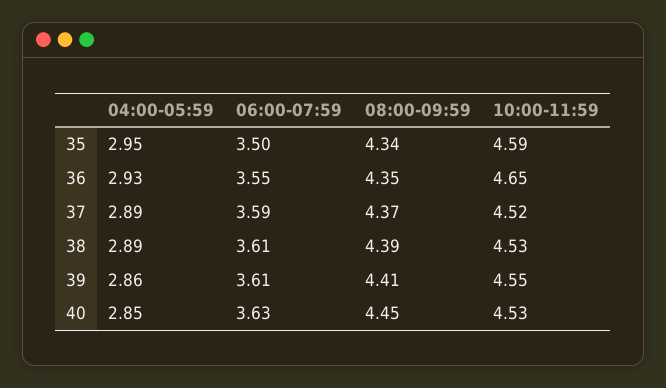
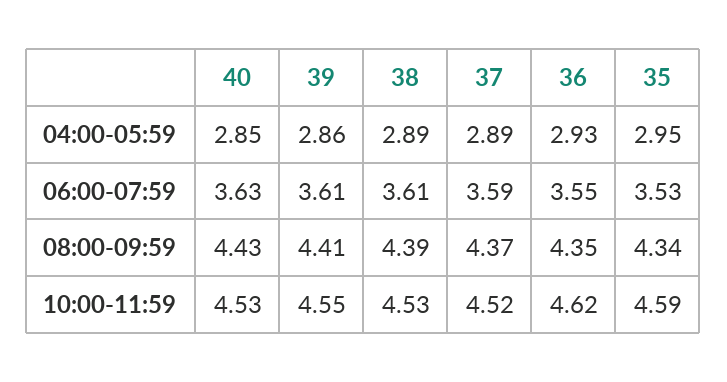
06:00-07:59, 35: 3.5 -> 3.53
10:00-11:59, 36: 4.65 -> 4.62
08:00-09:59, 40: 4.45 -> 4.43

